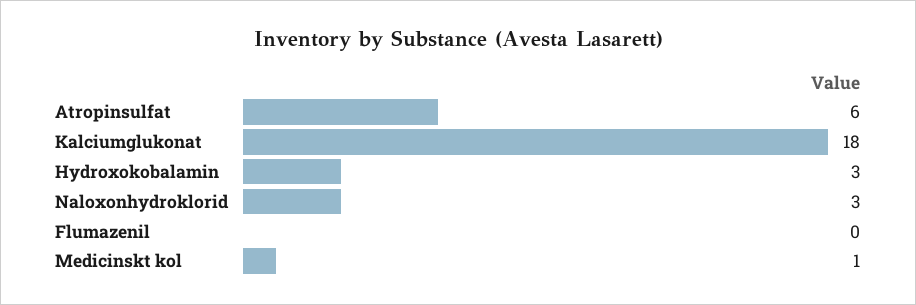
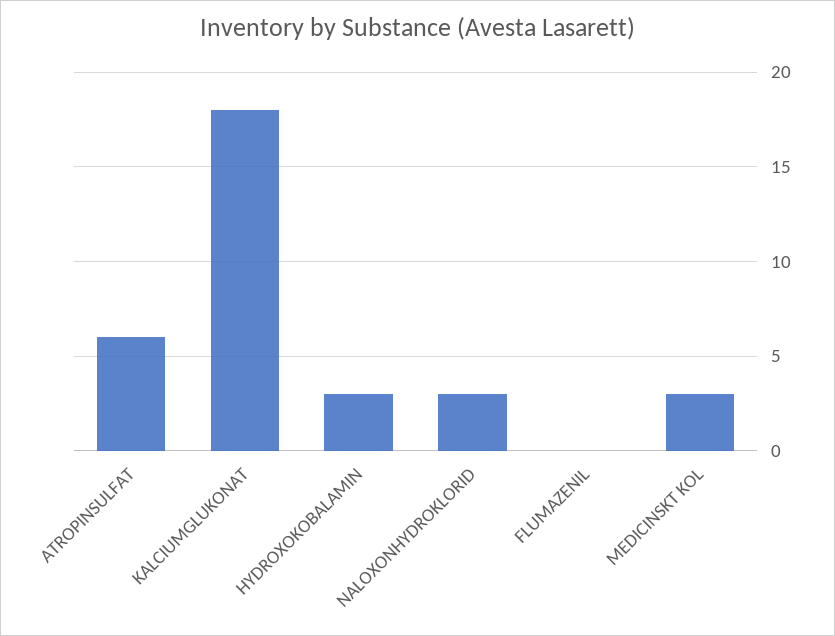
Medicinskt kol: 1 -> 3

